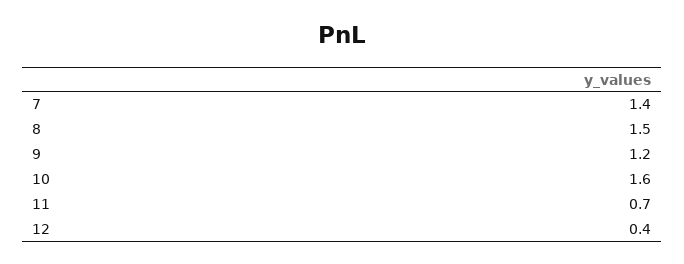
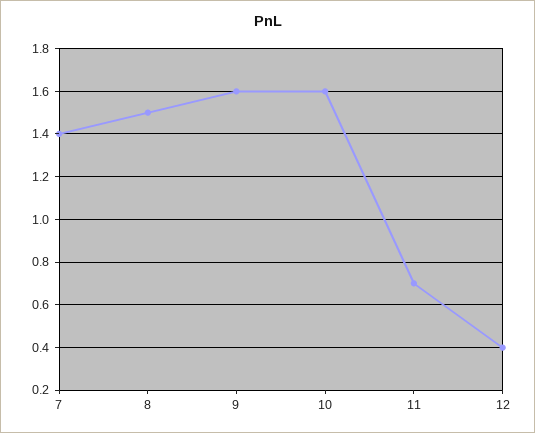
9: 1.2 -> 1.6

